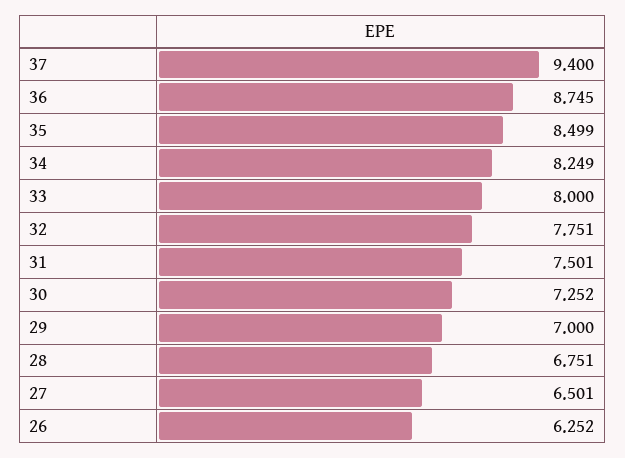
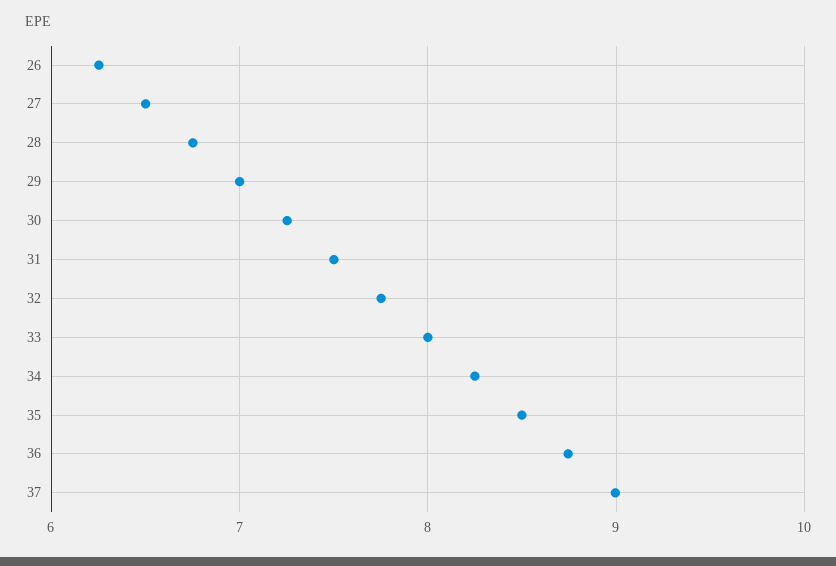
37: 9.4 -> 9

